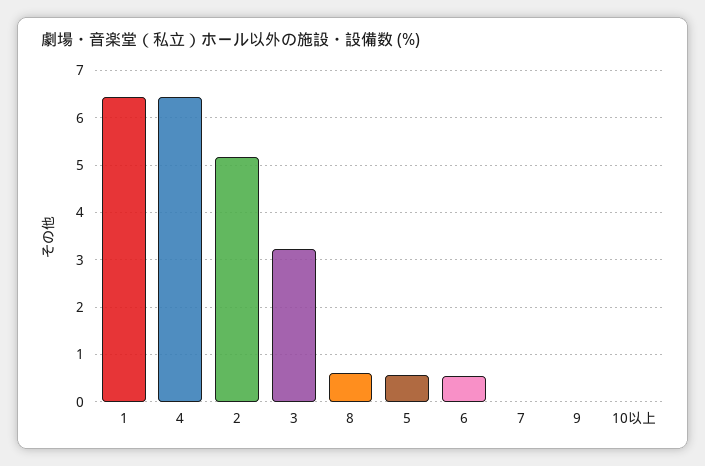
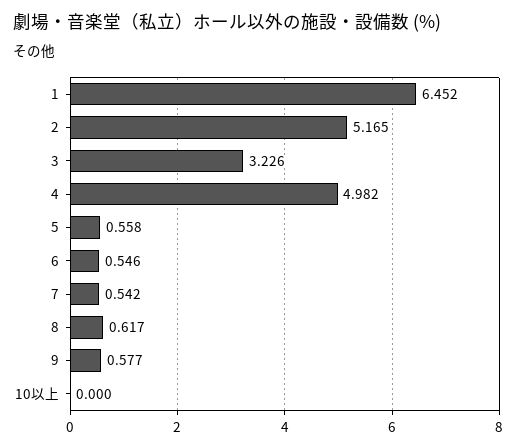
4: 6.4 -> 4.982
7: 0 -> 0.542
9: 0 -> 0.577

